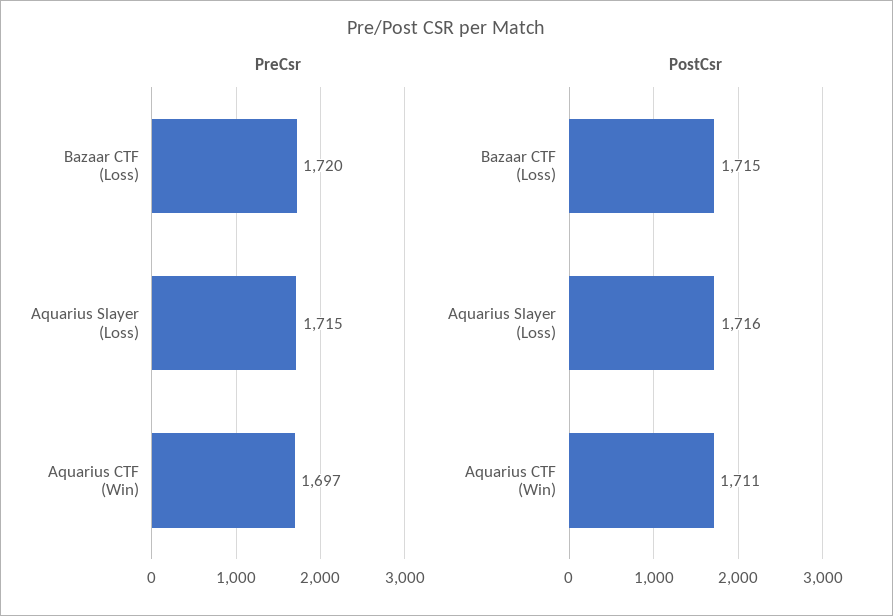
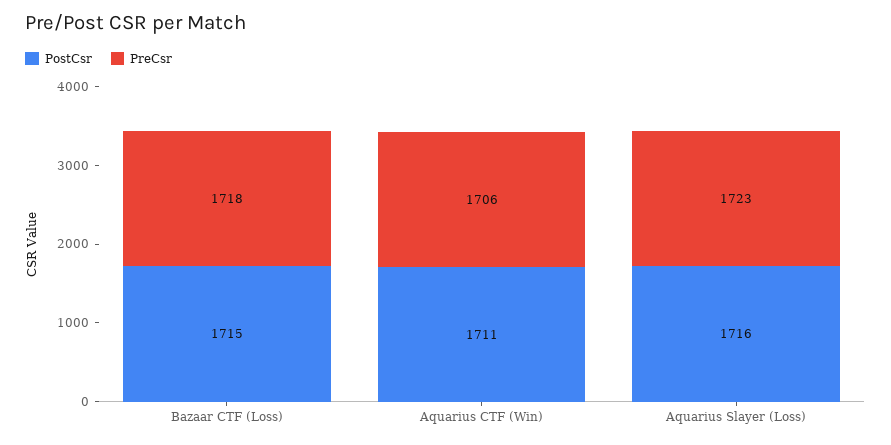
PreCsr, Bazaar CTF (Loss): 1720 -> 1718
PreCsr, Aquarius Slayer (Loss): 1715 -> 1723
PreCsr, Aquarius CTF (Win): 1697 -> 1706

